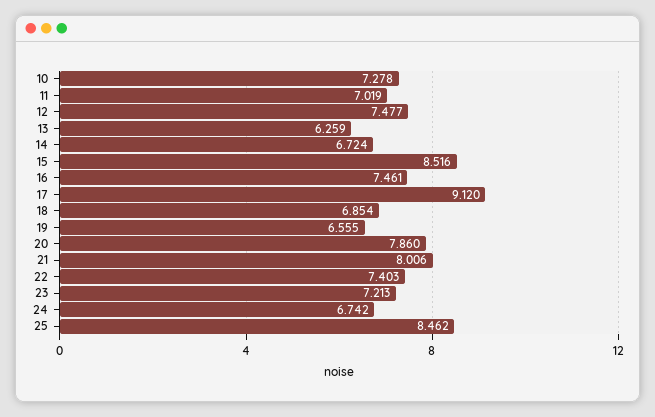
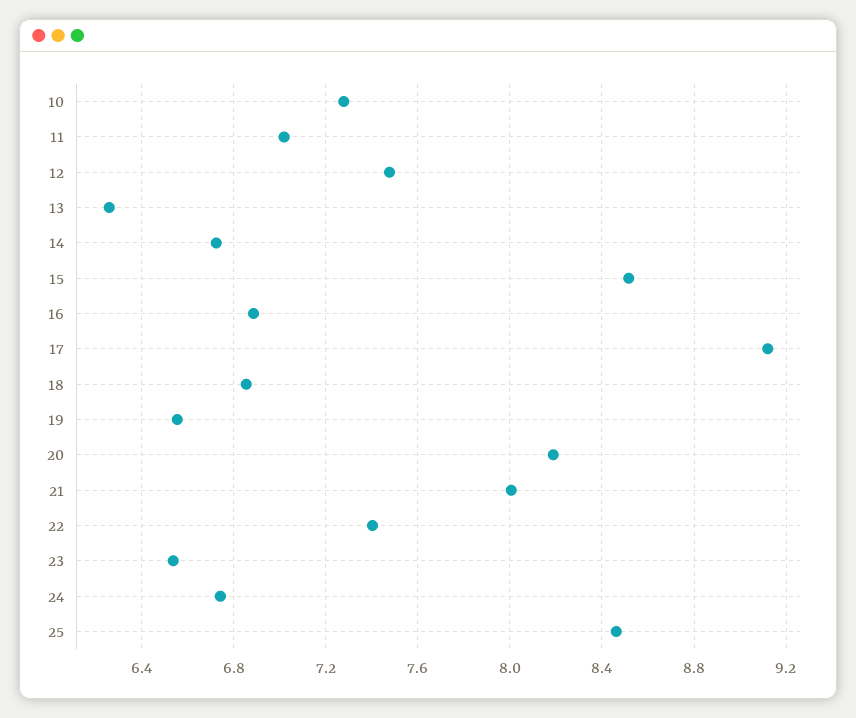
16: 7.461 -> 6.9
20: 7.86 -> 8.2
23: 7.213 -> 6.55

